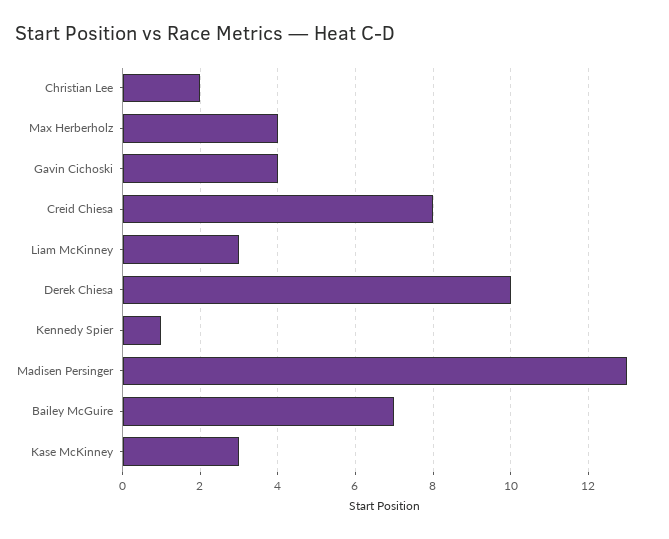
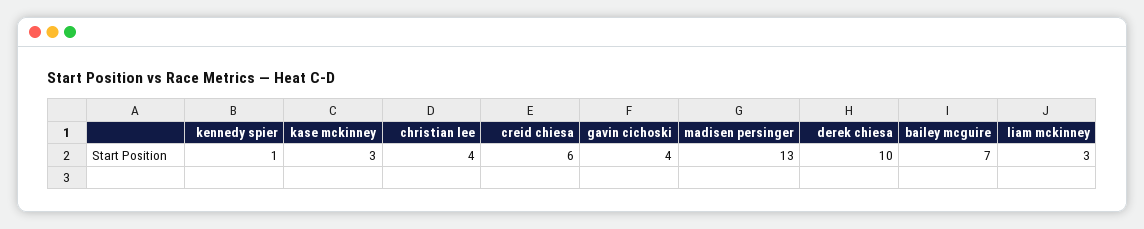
Christian Lee: 2 -> 4
Max Herberholz: 4 -> none
Creid Chiesa: 8 -> 6

